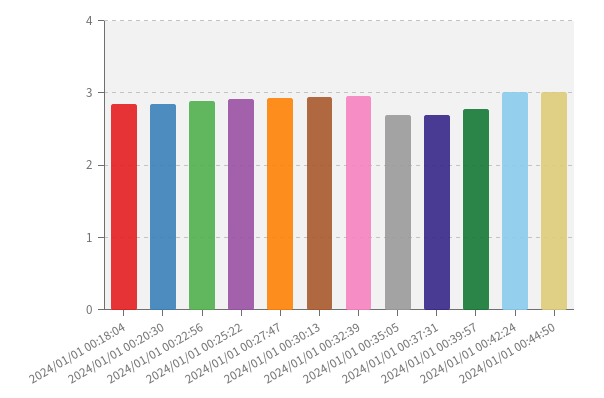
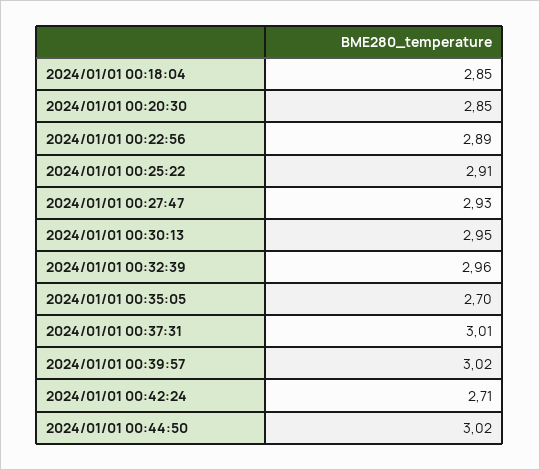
2024/01/01 00:37:31: 2.7 -> 3.01
2024/01/01 00:39:57: 2.8 -> 3.02
2024/01/01 00:42:24: 3 -> 2.71

